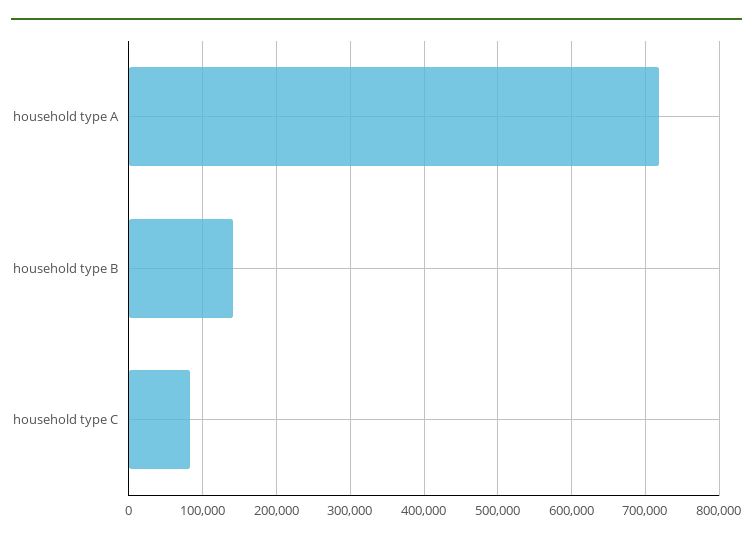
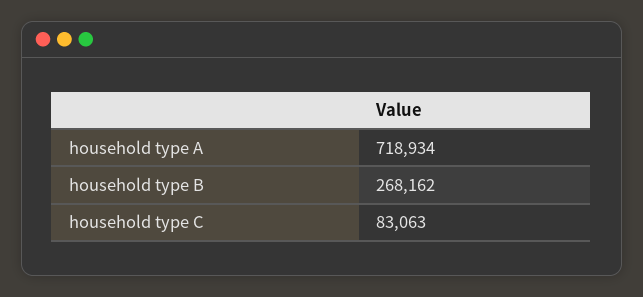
household type B: 140000 -> 268162

